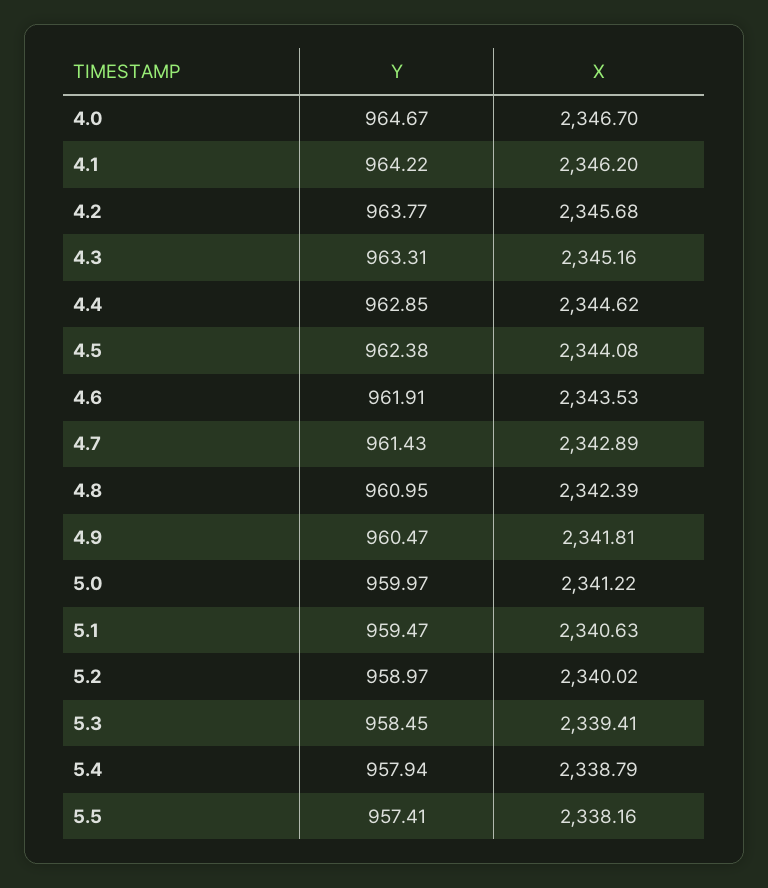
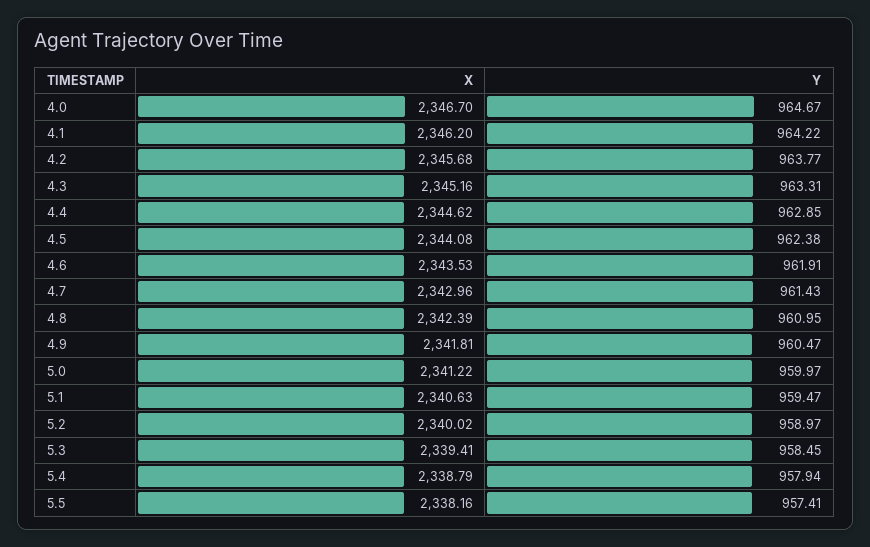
X, 4.7: 2342.89 -> 2342.96

